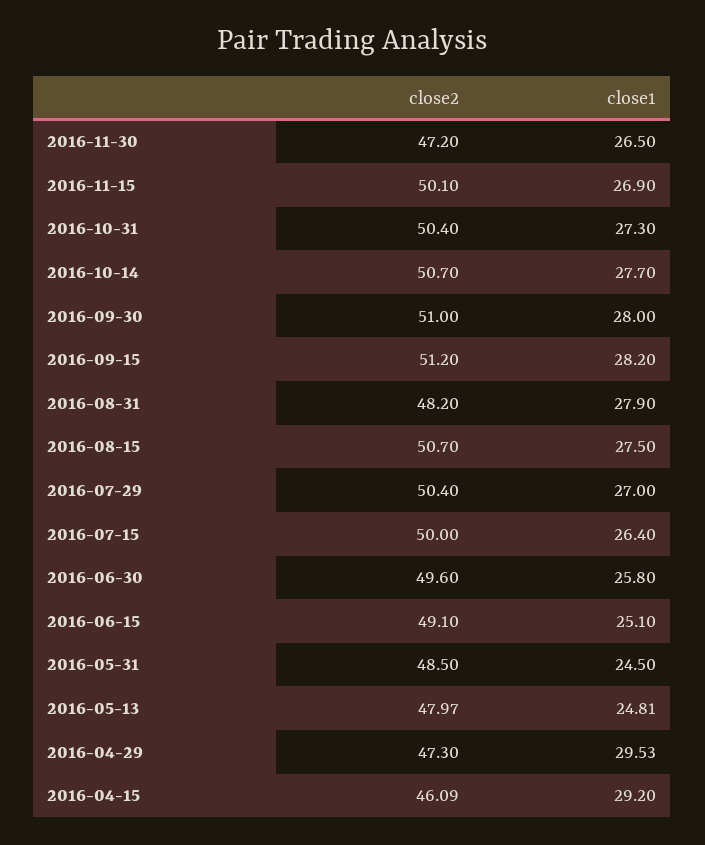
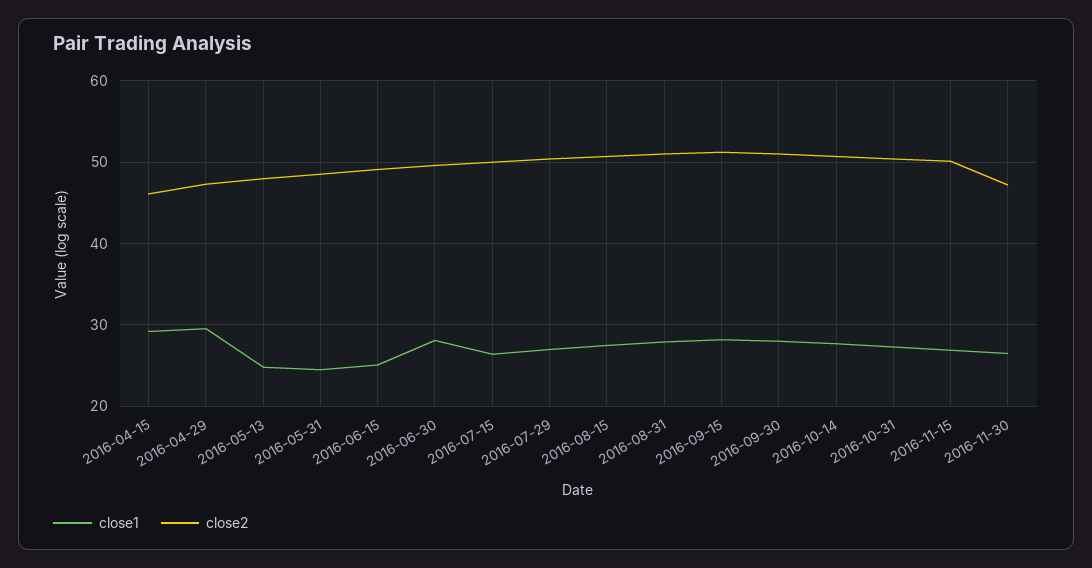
close2, 2016-08-31: 48.2 -> 51
close1, 2016-06-30: 25.8 -> 28

